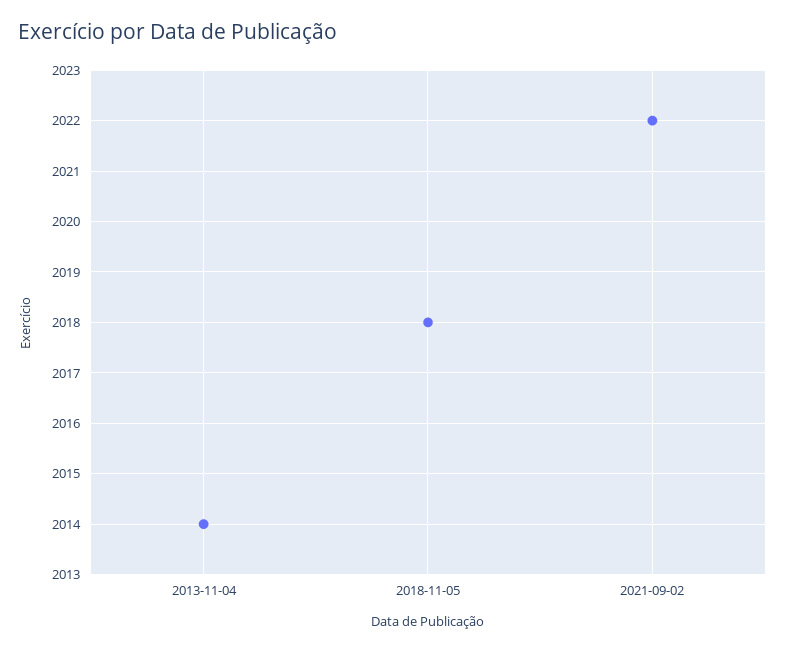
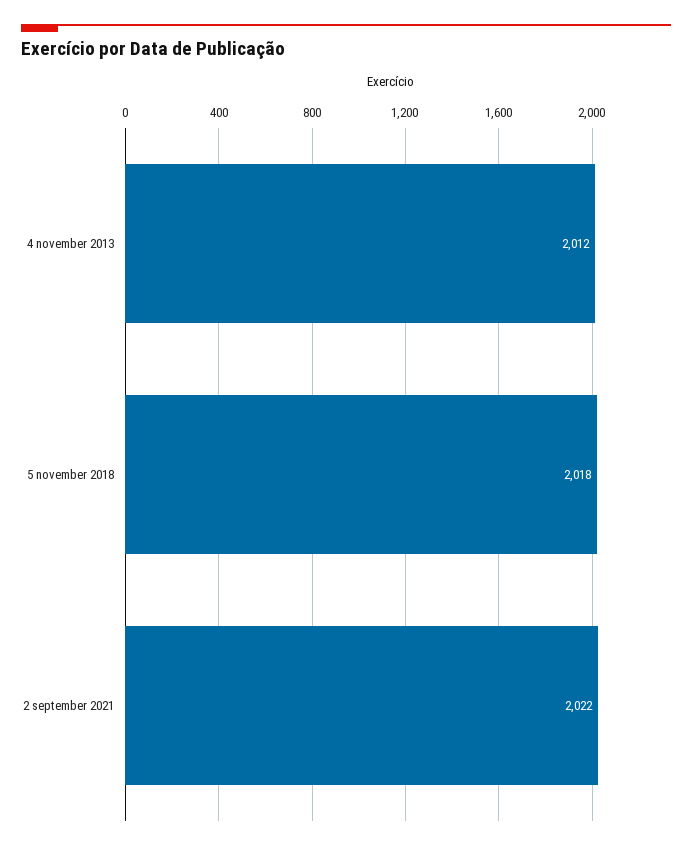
2013-11-04: 2014 -> 2012

